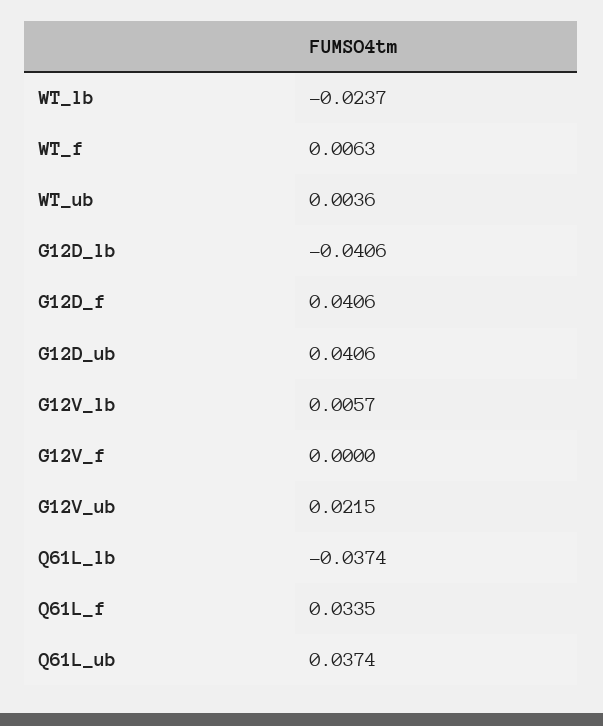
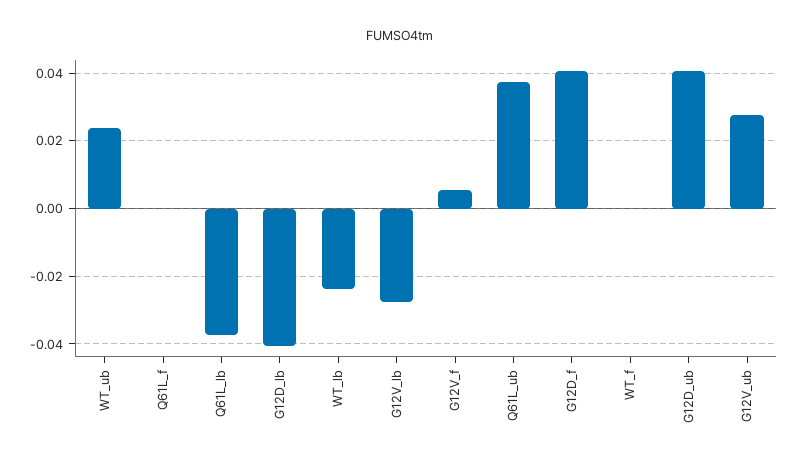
WT_f: 0.0063 -> 0
WT_ub: 0.0036 -> 0.024
G12V_lb: 0.0057 -> -0.028
G12V_f: 0 -> 0.006
G12V_ub: 0.0215 -> 0.028
Q61L_f: 0.0335 -> 0

